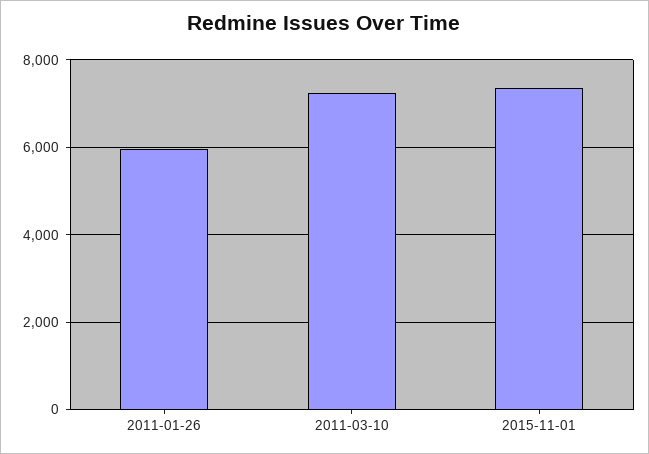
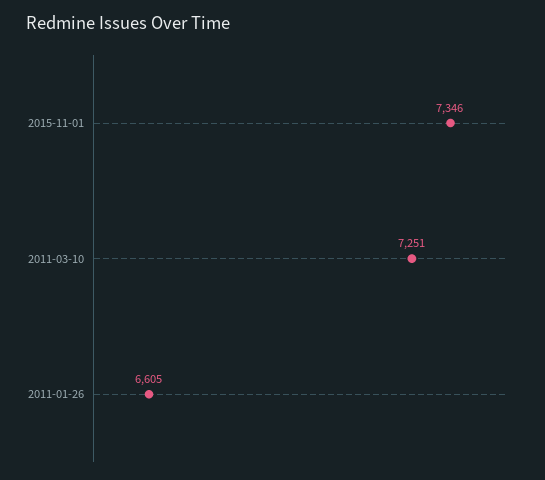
2011-01-26: 6000 -> 6605

